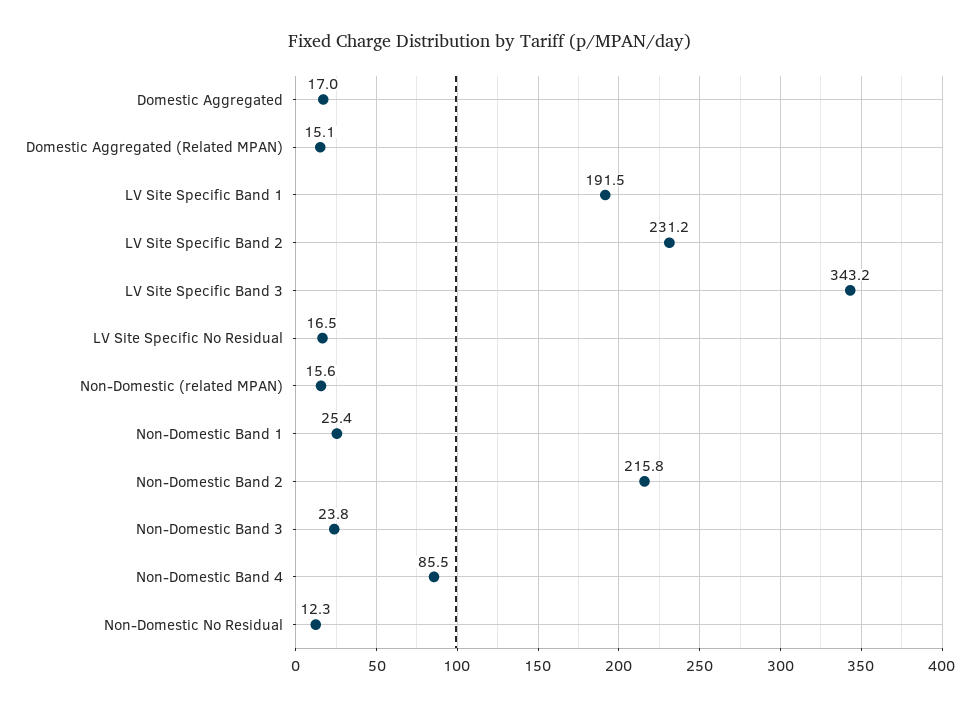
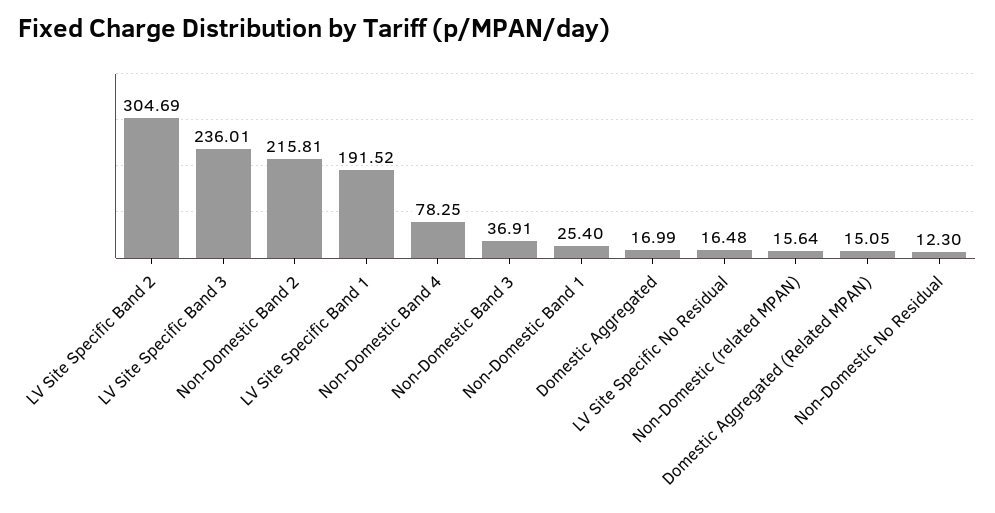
LV Site Specific Band 2: 231.2 -> 304.69
LV Site Specific Band 3: 343.2 -> 236.01
Non-Domestic Band 3: 23.8 -> 36.91
Non-Domestic Band 4: 85.5 -> 78.25

